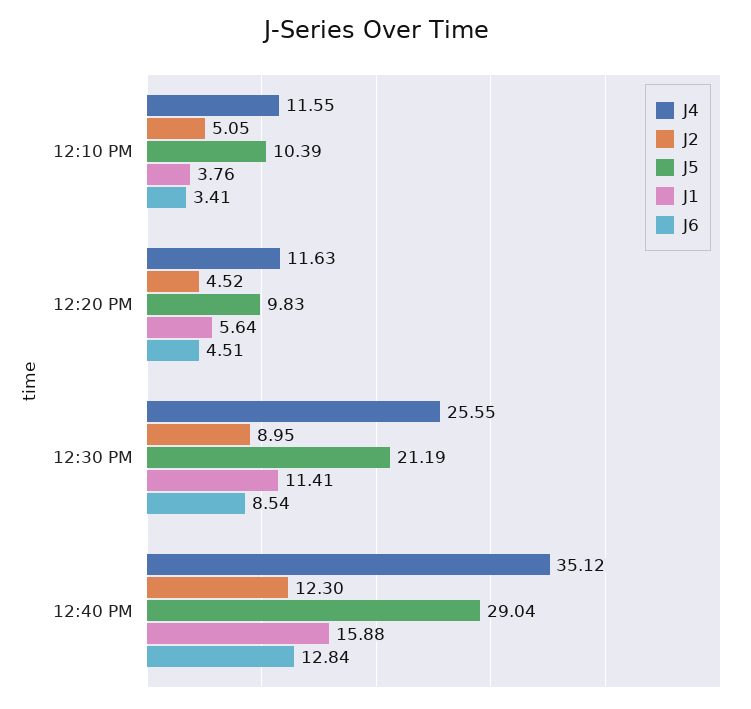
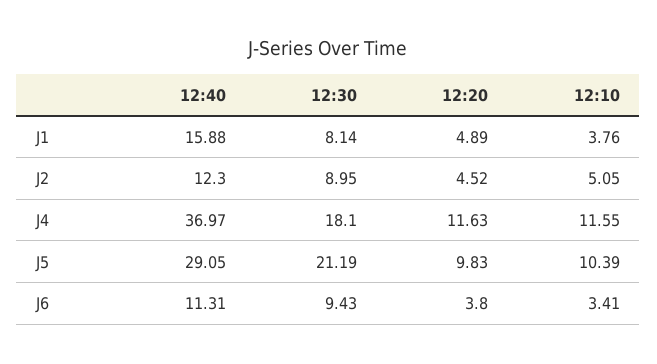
J1, 12:20 PM: 5.64 -> 4.89
J6, 12:20 PM: 4.51 -> 3.8
J4, 12:30 PM: 25.55 -> 18.1
J1, 12:30 PM: 11.41 -> 8.14
J6, 12:30 PM: 8.54 -> 9.43
J4, 12:40 PM: 35.12 -> 36.97
J5, 12:40 PM: 29.04 -> 29.05
J6, 12:40 PM: 12.84 -> 11.31

